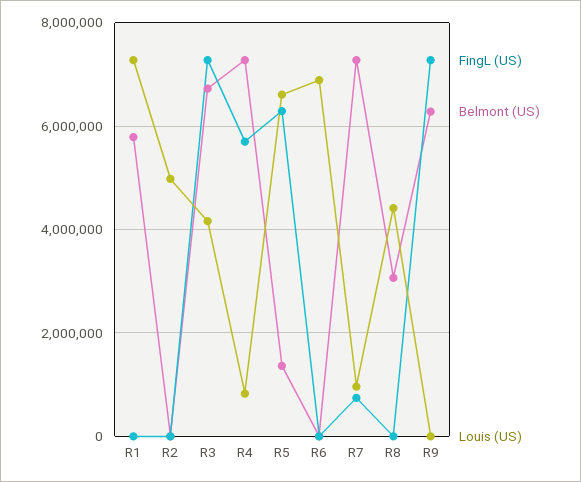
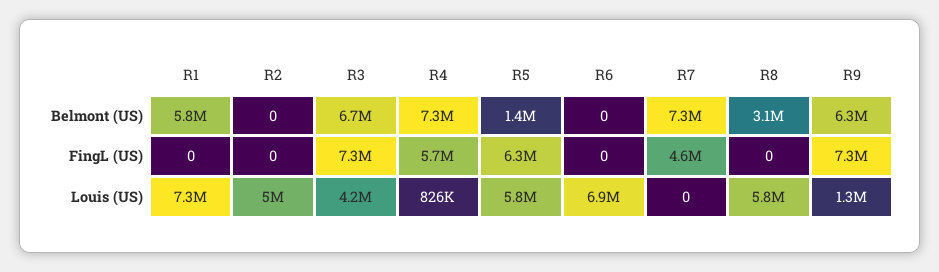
Louis (US), R5: 6600000 -> 5800000
FingL (US), R7: 800000 -> 4600000
Louis (US), R7: 1000000 -> 0
Louis (US), R8: 4400000 -> 5800000
Louis (US), R9: 0 -> 1300000

